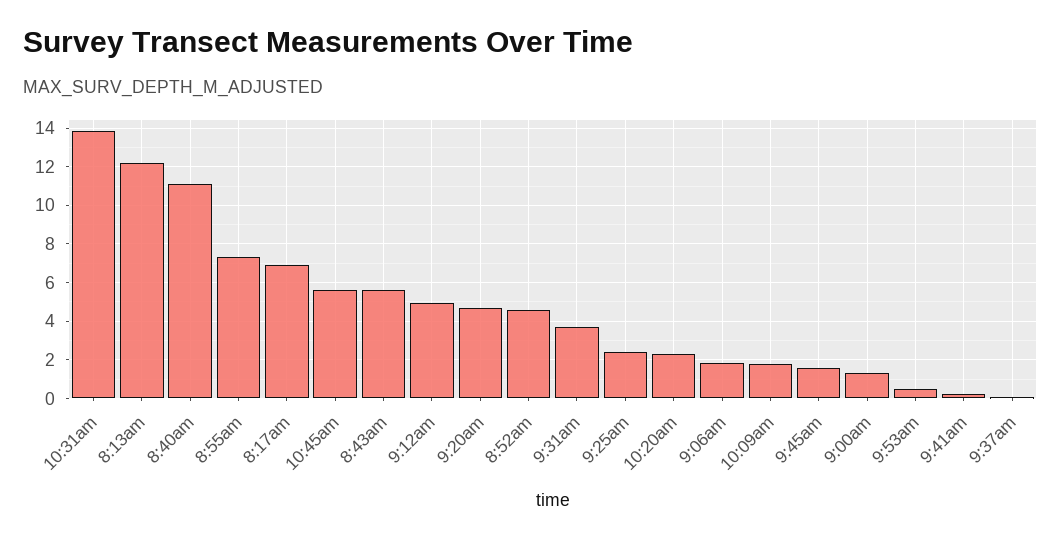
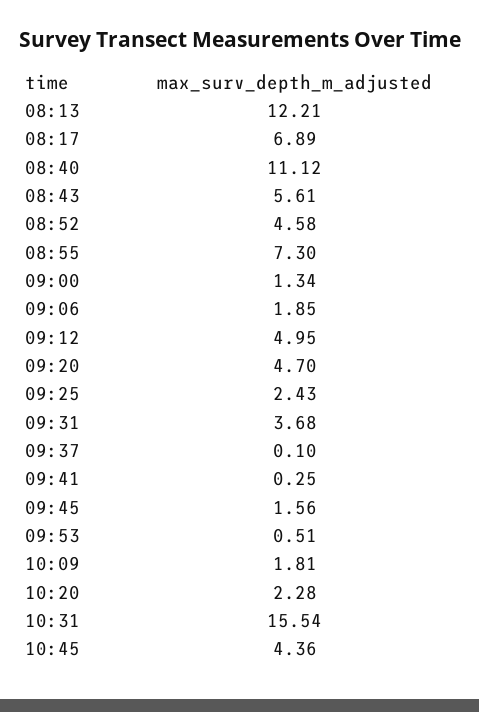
10:31am: 14 -> 15.54
10:45am: 5.5 -> 4.36

